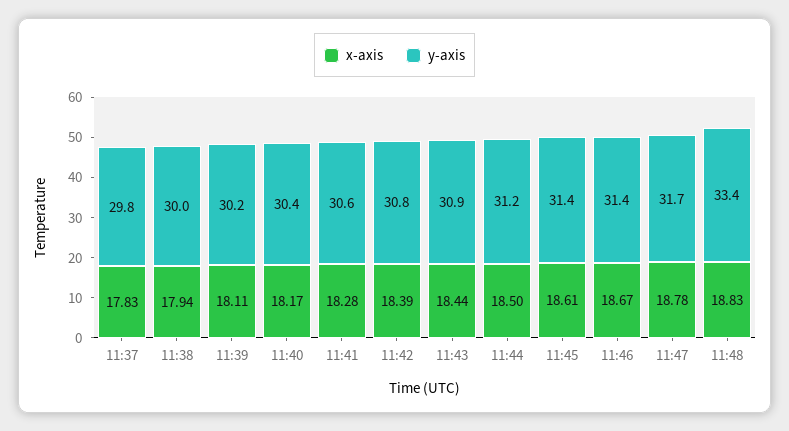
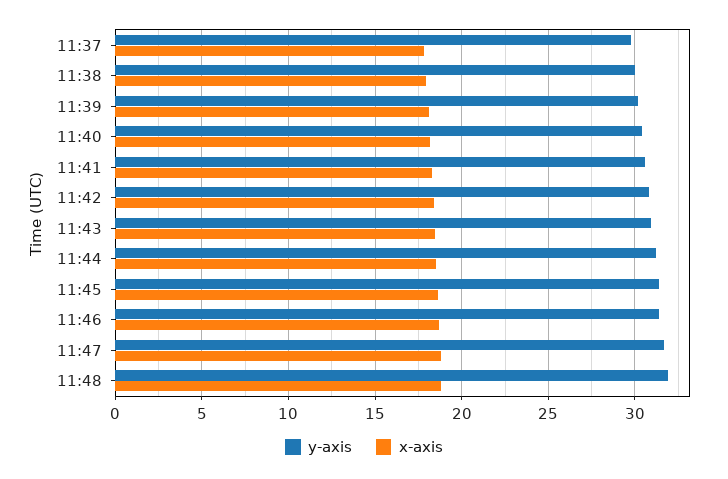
y-axis, 11:48: 33.4 -> 32

